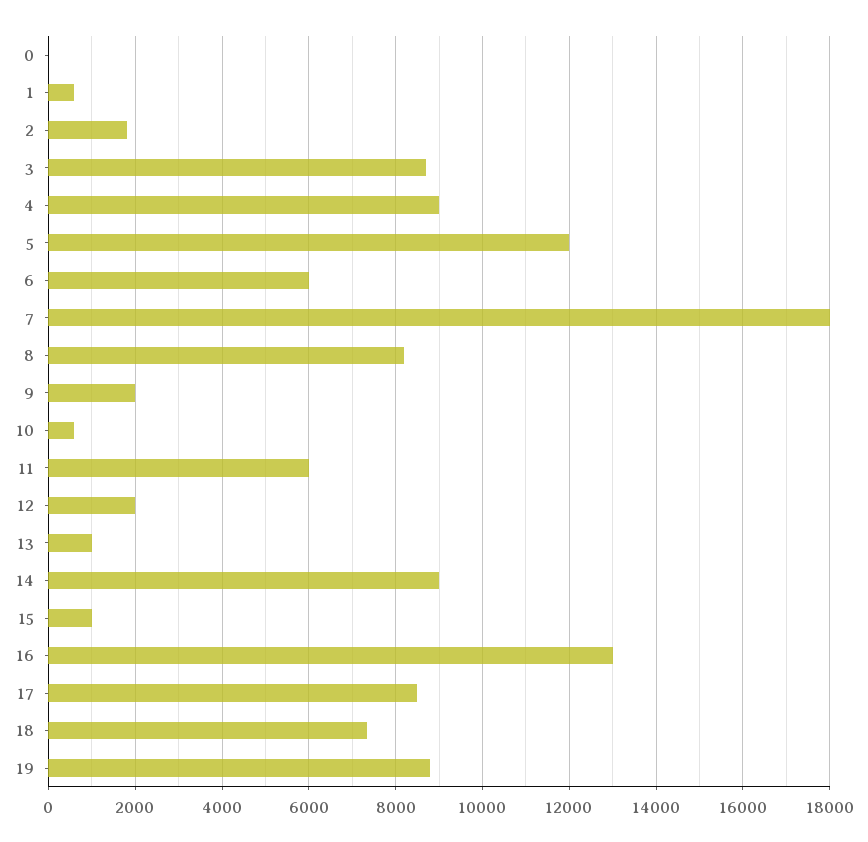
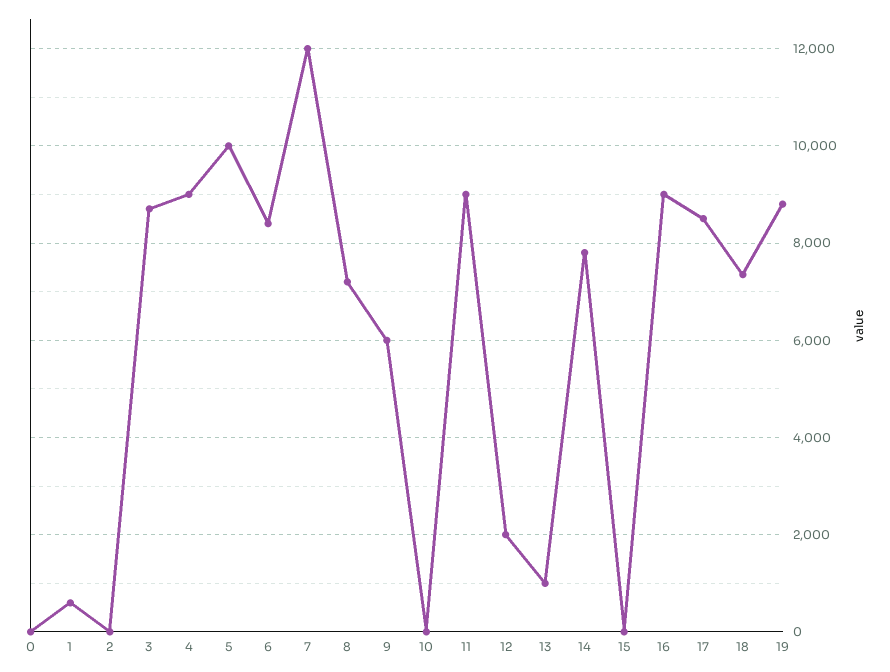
2: 1800 -> 0
5: 12000 -> 10000
6: 6000 -> 8400
7: 18000 -> 12000
8: 8200 -> 7200
9: 2000 -> 6000
10: 600 -> 0
11: 6000 -> 9000
14: 9000 -> 7800
15: 1000 -> 0
16: 13000 -> 9000

